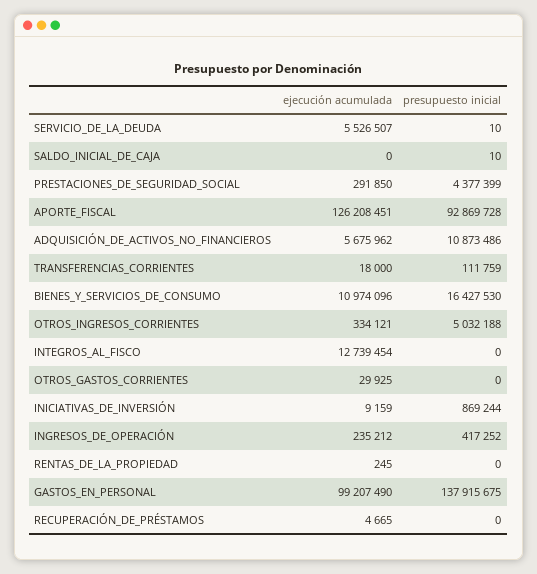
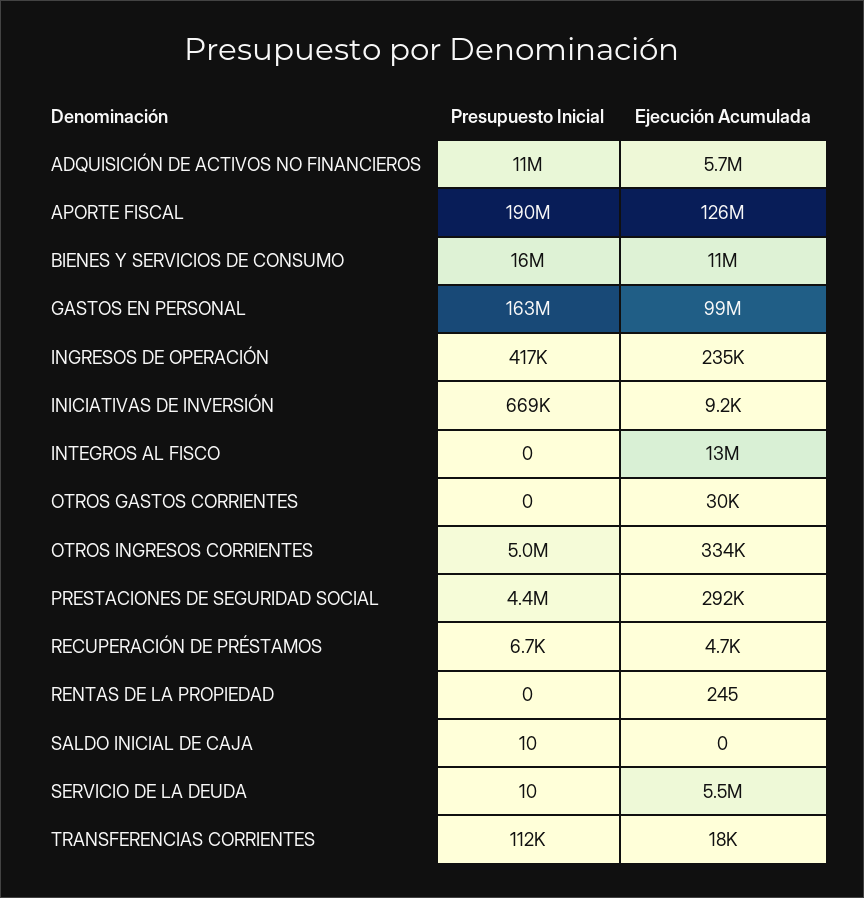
presupuesto inicial, APORTE_FISCAL: 92869728 -> 190000000
presupuesto inicial, INICIATIVAS_DE_INVERSIÓN: 869244 -> 669000
presupuesto inicial, GASTOS_EN_PERSONAL: 137915675 -> 163000000
presupuesto inicial, RECUPERACIÓN_DE_PRÉSTAMOS: 0 -> 6700

